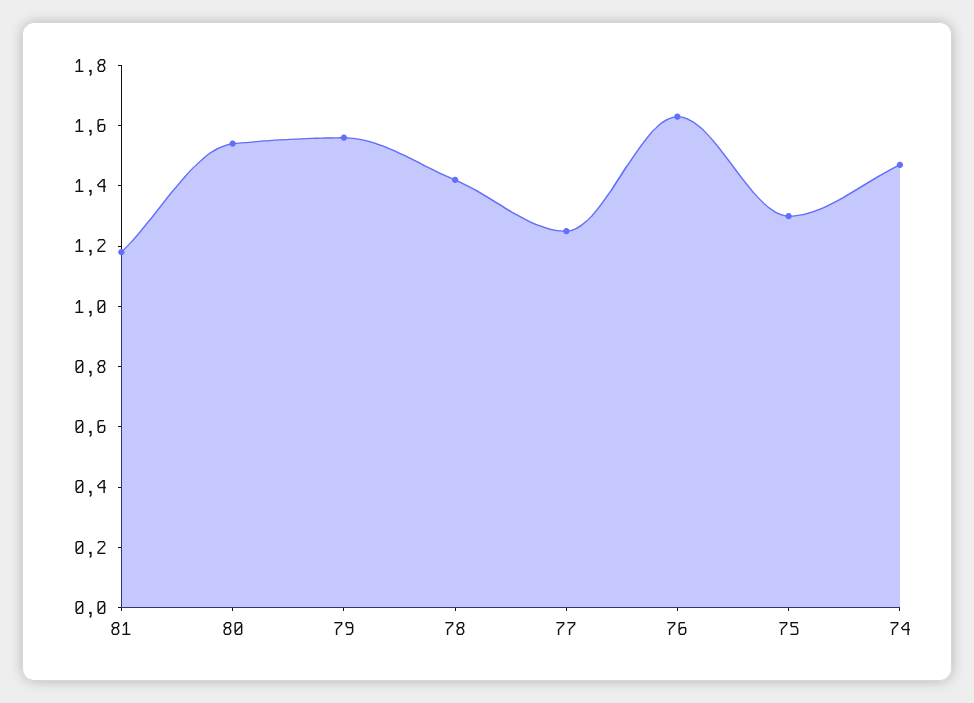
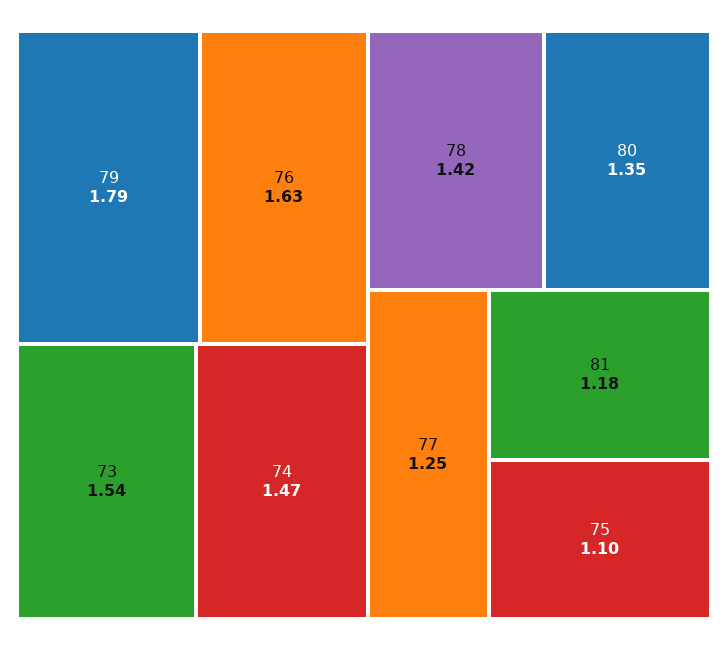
80: 1.55 -> 1.35
79: 1.55 -> 1.79
75: 1.3 -> 1.1
73: none -> 1.54

